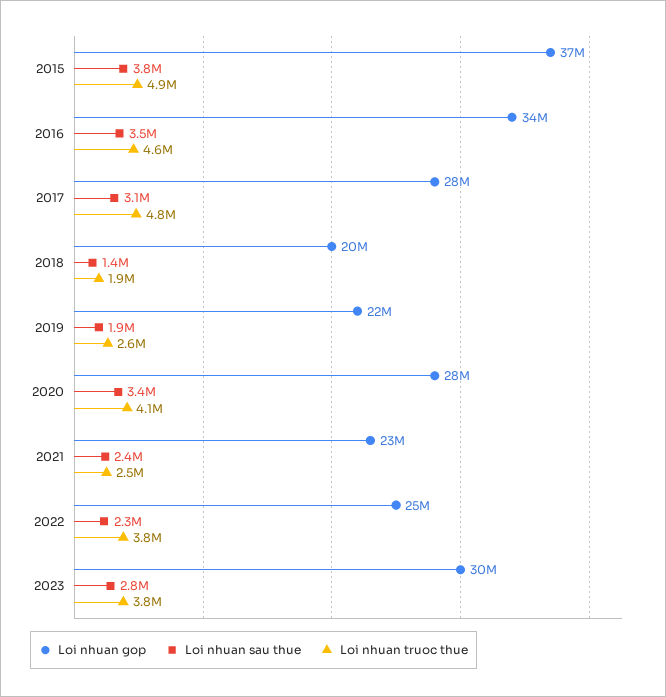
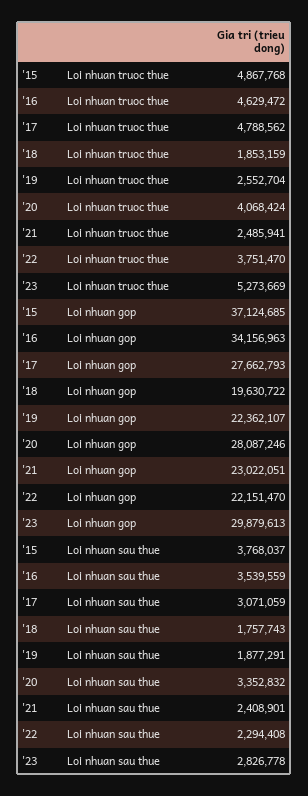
Loi nhuan sau thue, 2018: 1400000 -> 1757743
Loi nhuan gop, 2022: 25000000 -> 22151470
Loi nhuan truoc thue, 2023: 3800000 -> 5273669

